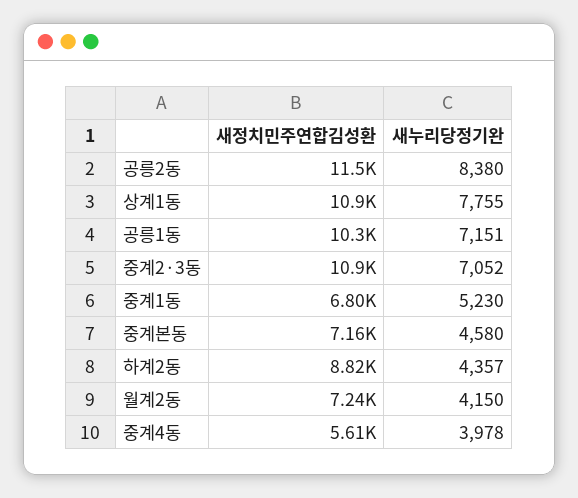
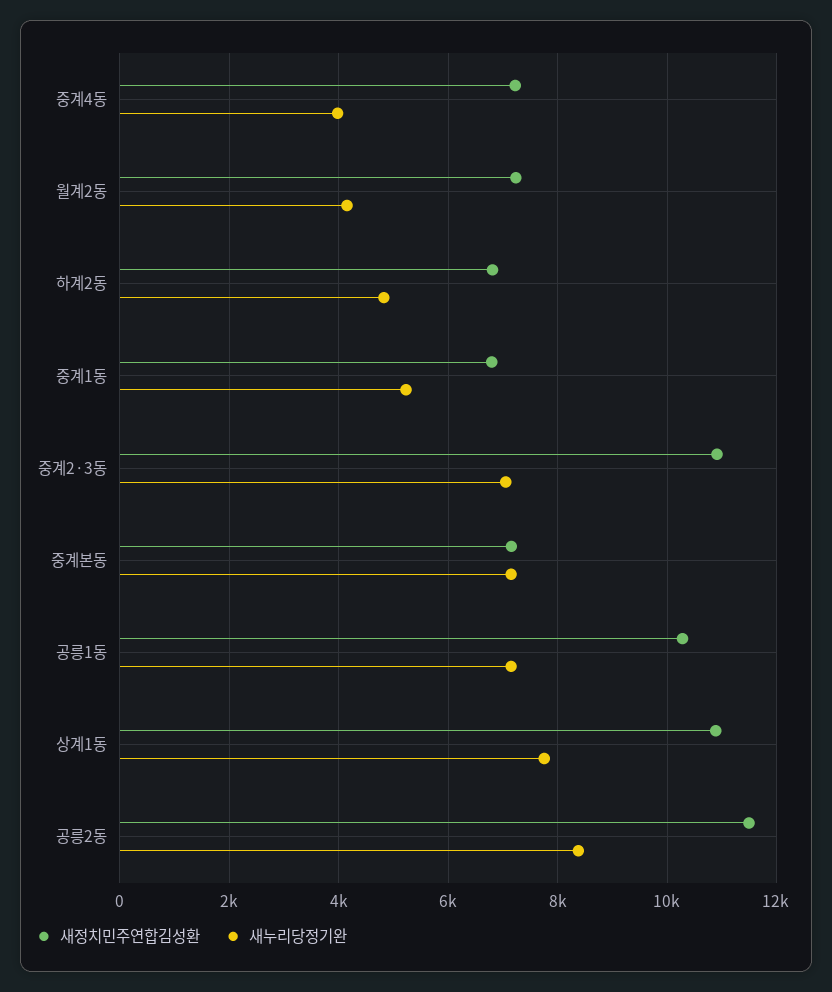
새누리당정기완, 중계본동: 4580 -> 7200
새정치민주연합김성환, 하계2동: 8820 -> 6800
새누리당정기완, 하계2동: 4357 -> 4800
새정치민주연합김성환, 중계4동: 5610 -> 7200

